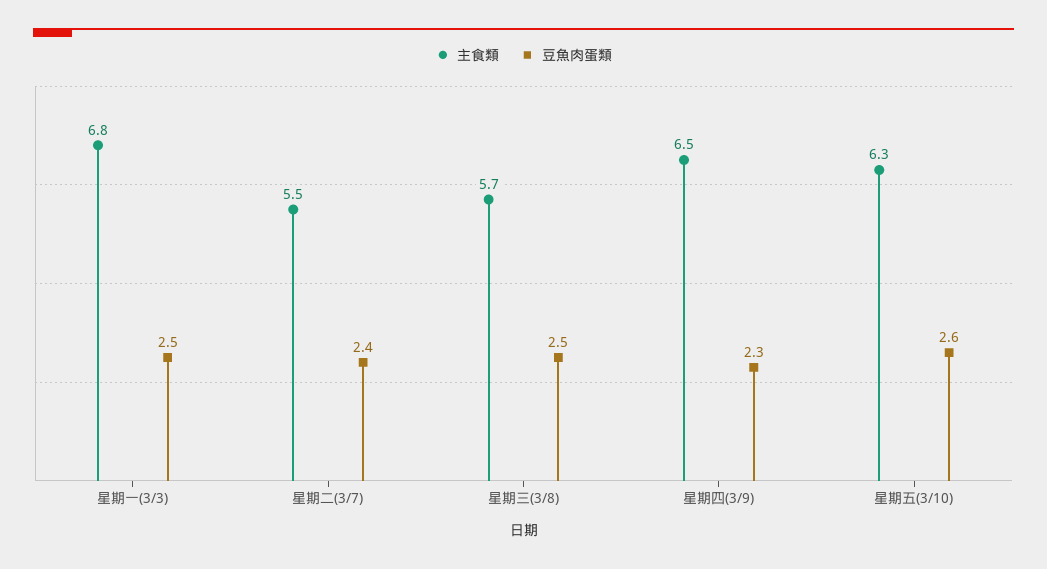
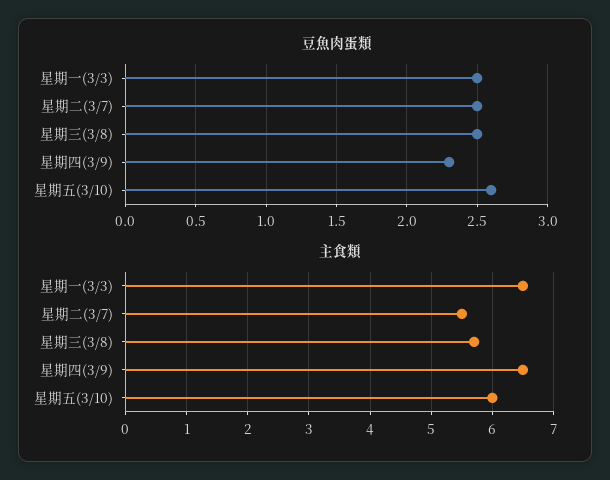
主食類, 星期一(3/3): 6.8 -> 6.5
豆魚肉蛋類, 星期二(3/7): 2.4 -> 2.5
主食類, 星期五(3/10): 6.3 -> 6

